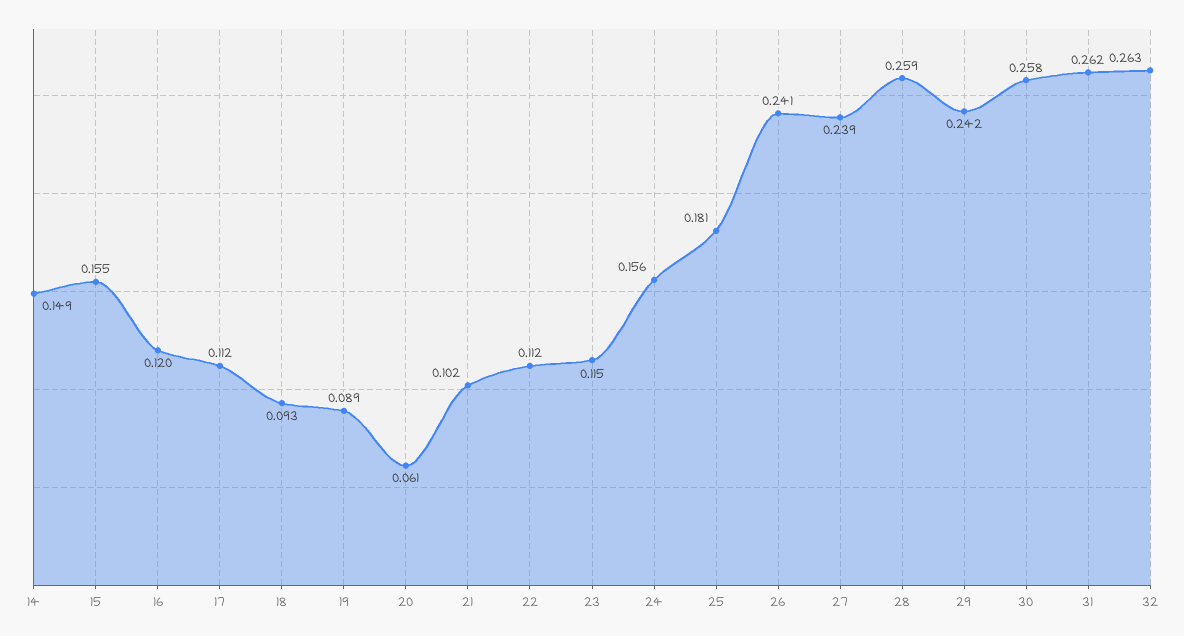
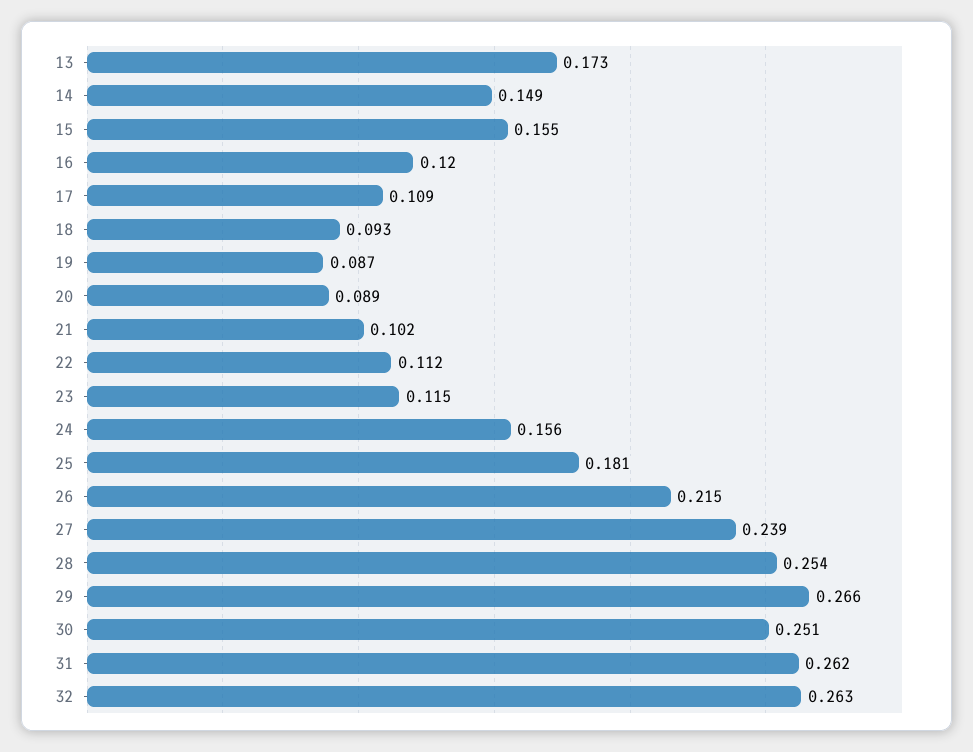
17: 0.112 -> 0.109
19: 0.089 -> 0.087
20: 0.061 -> 0.089
26: 0.241 -> 0.215
28: 0.259 -> 0.254
29: 0.242 -> 0.266
30: 0.258 -> 0.251
13: none -> 0.173

